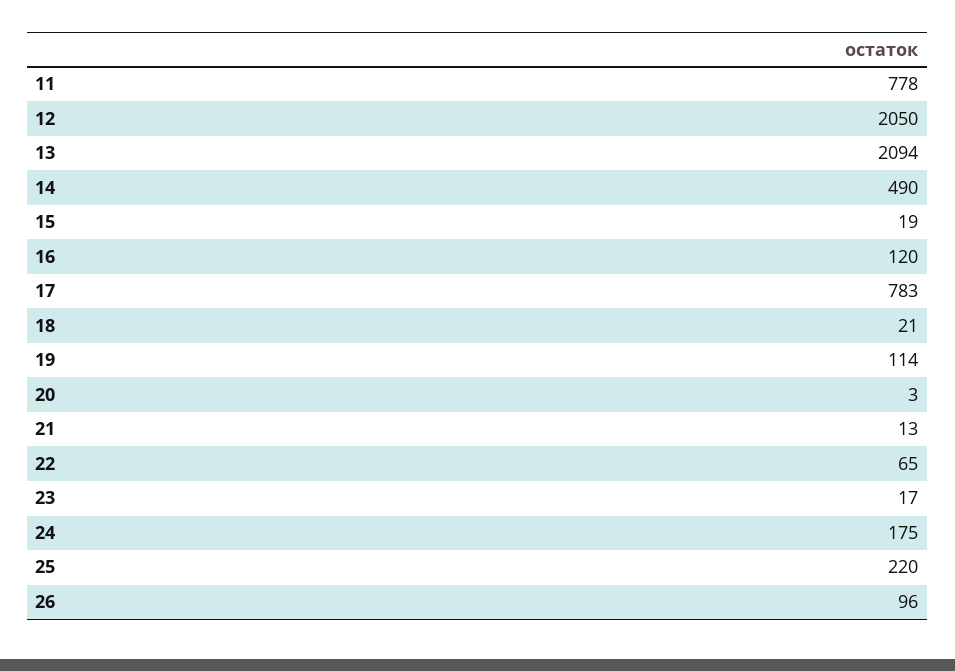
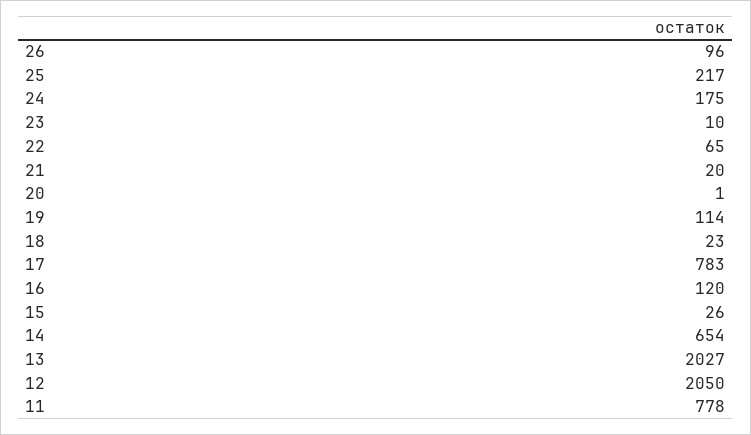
13: 2094 -> 2027
14: 490 -> 654
15: 19 -> 26
18: 21 -> 23
20: 3 -> 1
21: 13 -> 20
23: 17 -> 10
25: 220 -> 217

